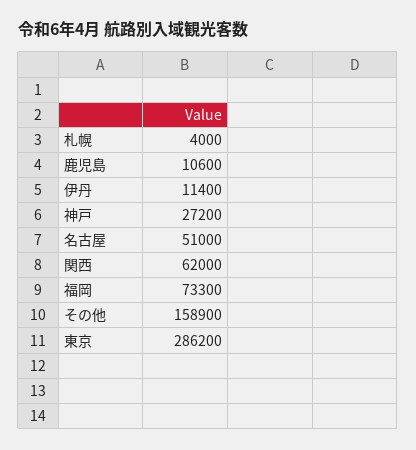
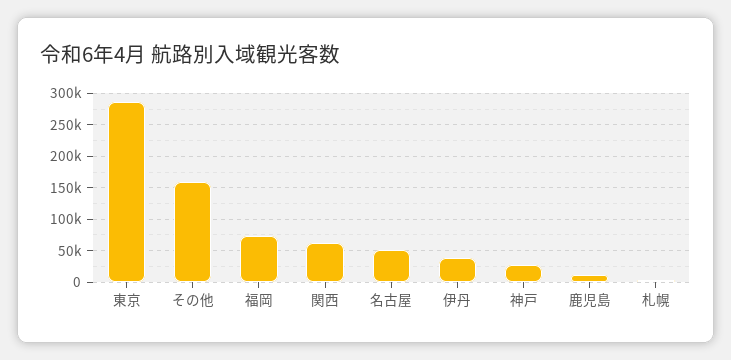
伊丹: 11400 -> 40000

